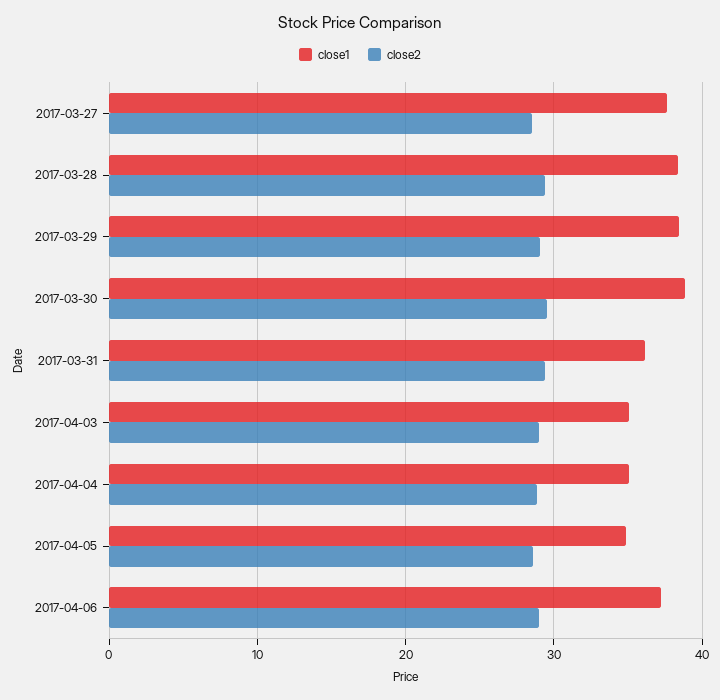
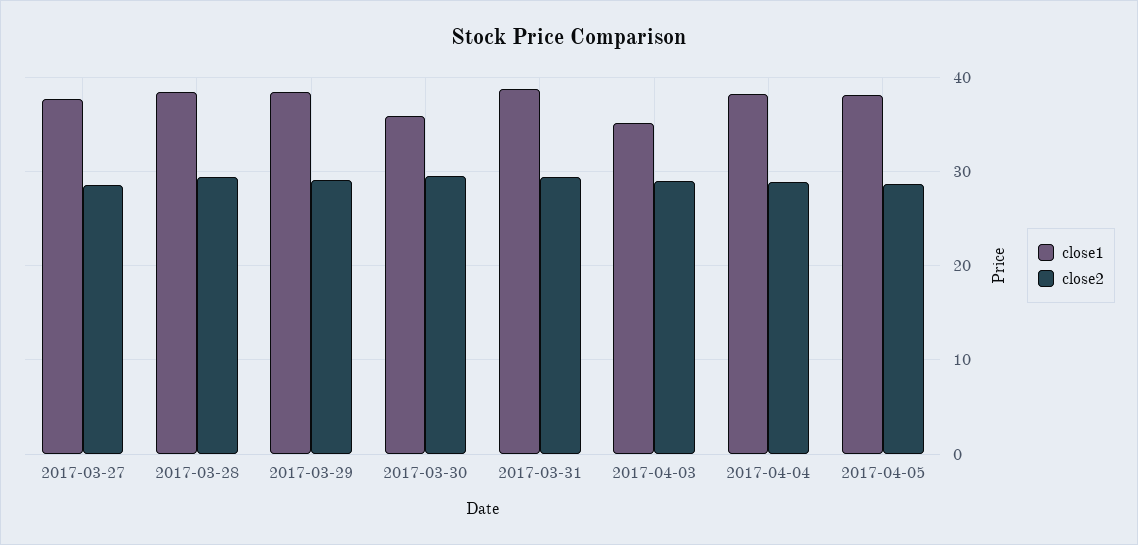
close1, 2017-03-30: 39 -> 36
close1, 2017-03-31: 36 -> 39
close1, 2017-04-04: 35 -> 38
close1, 2017-04-05: 35 -> 38
close1, 2017-04-06: 37 -> none
close2, 2017-04-06: 29 -> none

